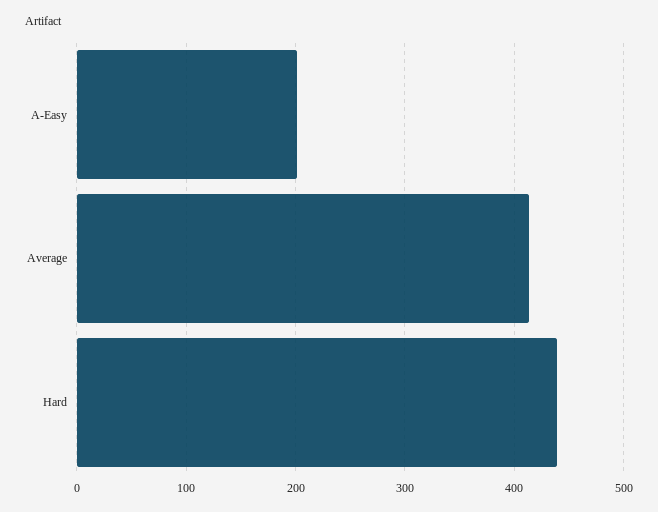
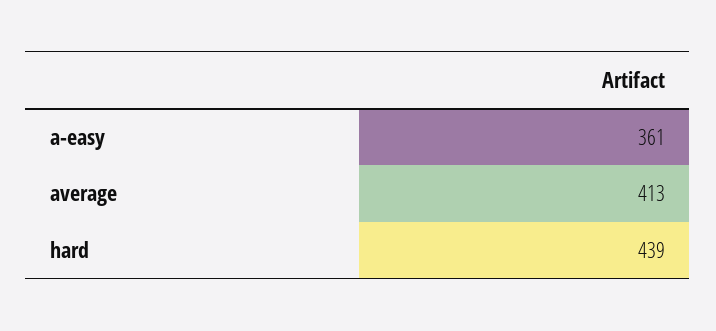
A-Easy: 200 -> 361

